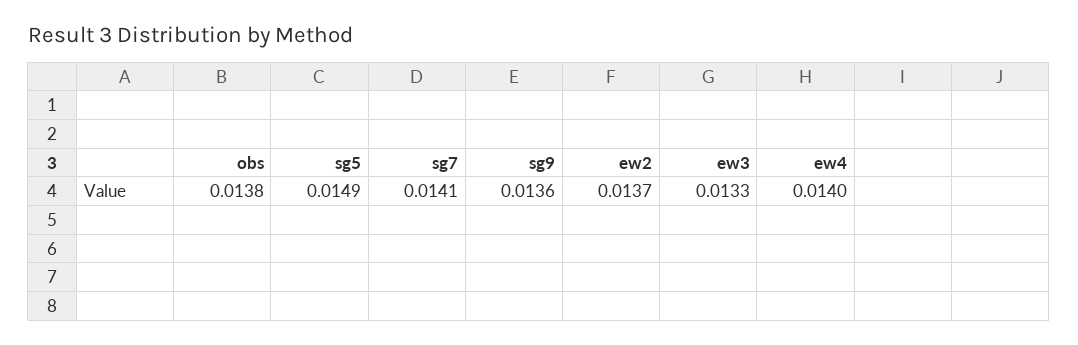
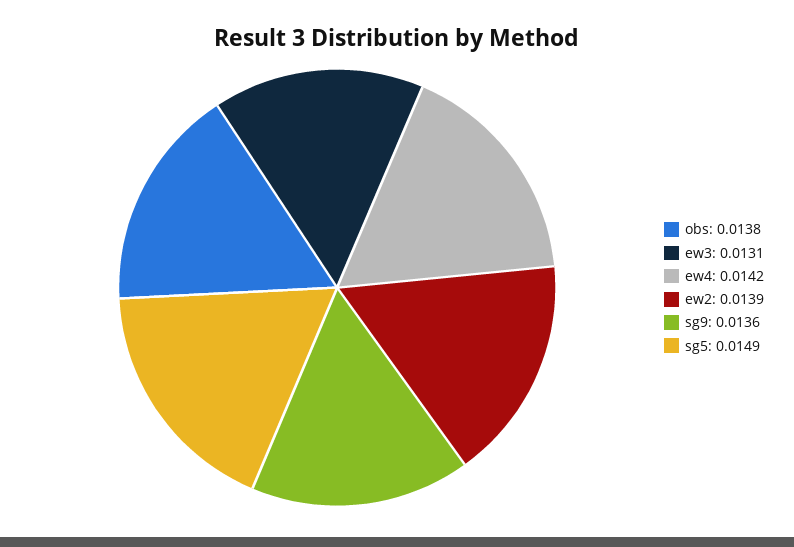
sg7: 0.0141 -> none
ew2: 0.0137 -> 0.0139
ew3: 0.0133 -> 0.0131
ew4: 0.014 -> 0.0142

